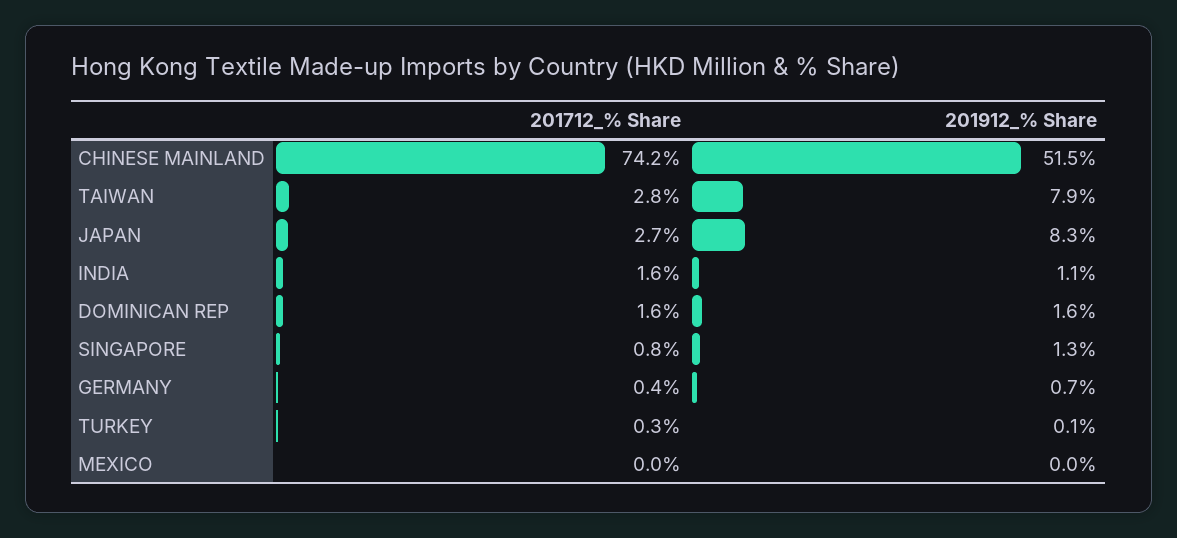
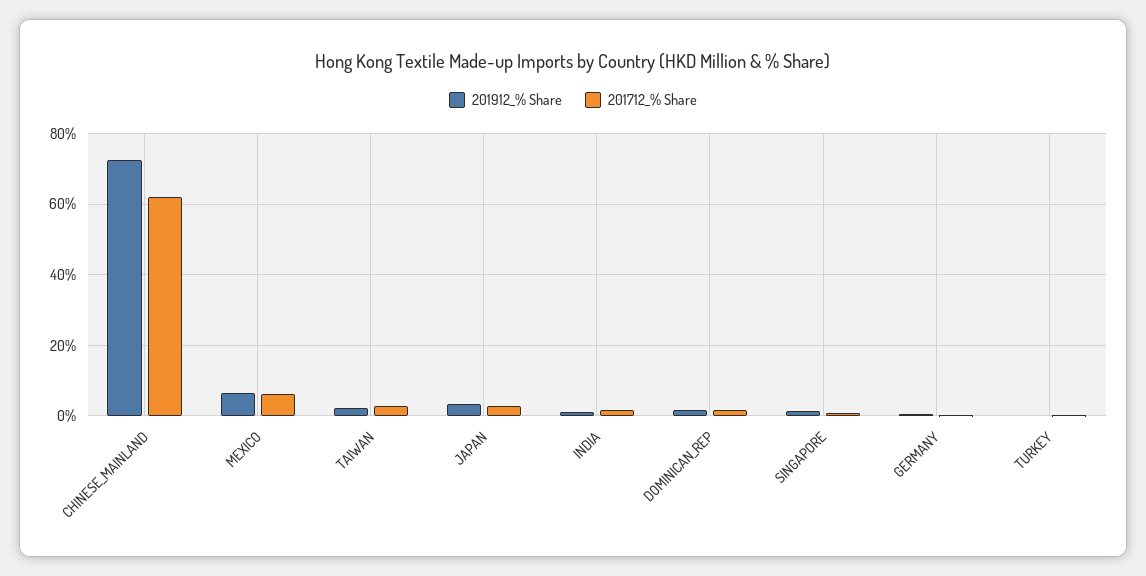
201712_% Share, CHINESE MAINLAND: 74.2 -> 62
201912_% Share, CHINESE MAINLAND: 51.5 -> 72
201912_% Share, TAIWAN: 7.9 -> 2
201912_% Share, JAPAN: 8.3 -> 4
201712_% Share, MEXICO: 0 -> 6
201912_% Share, MEXICO: 0 -> 6

